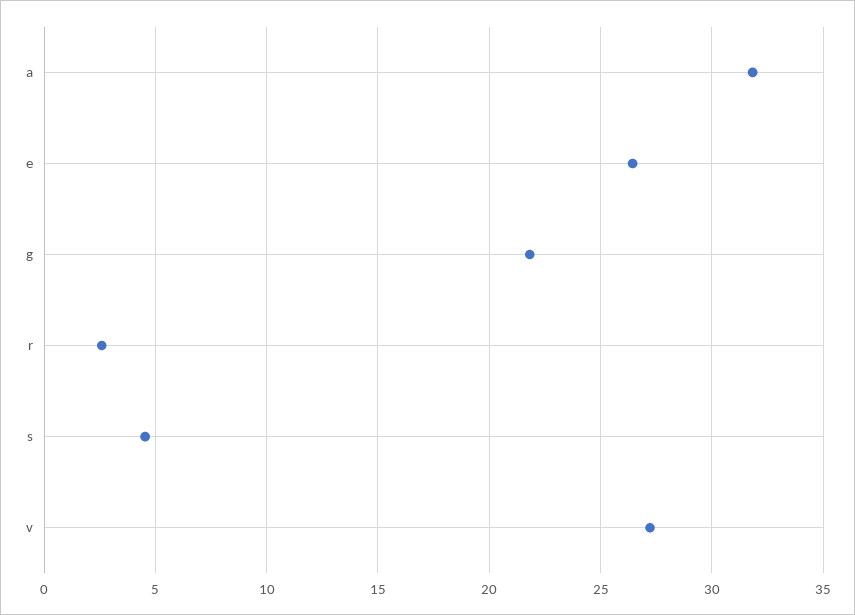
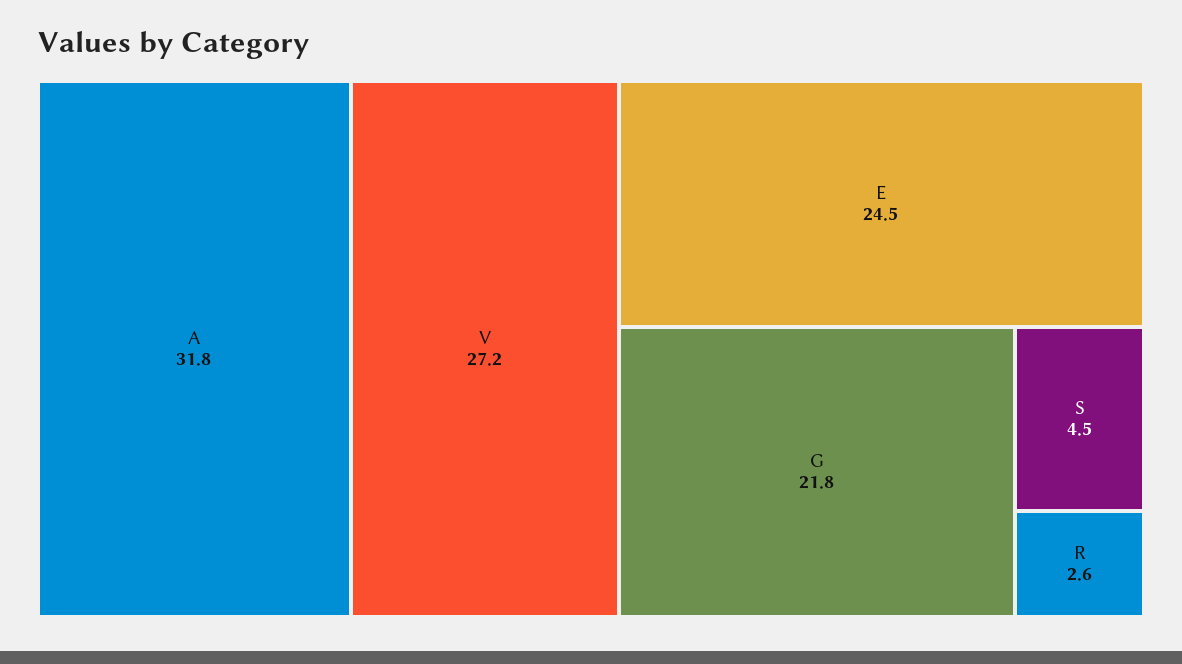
e: 26.5 -> 24.5

